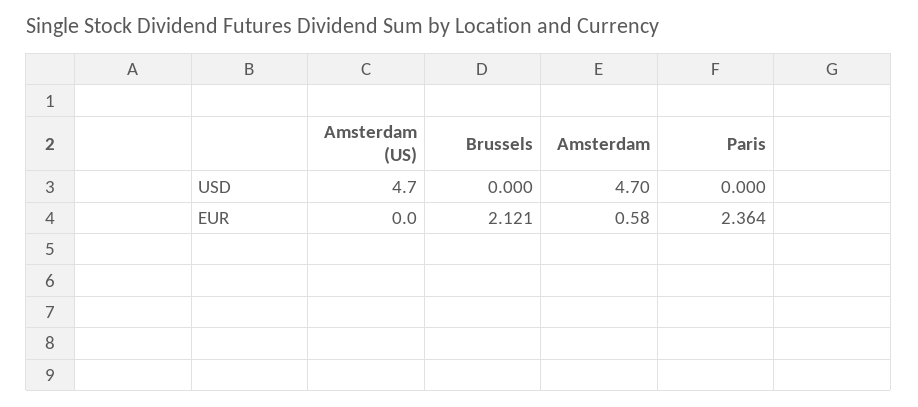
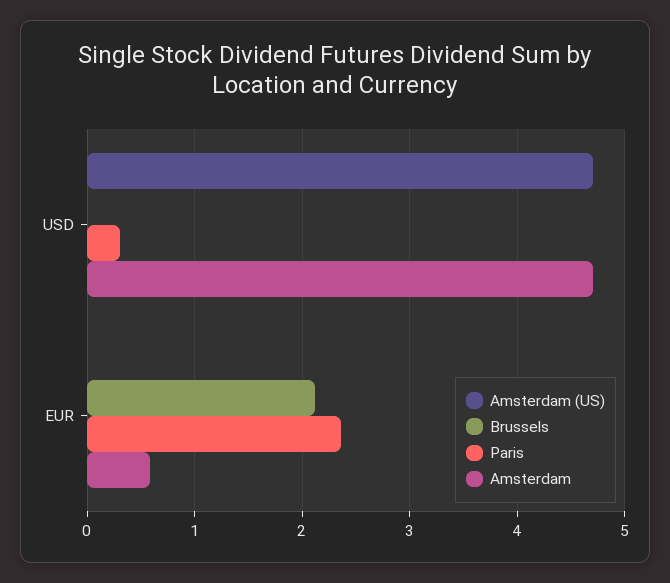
Paris, USD: 0 -> 0.3

